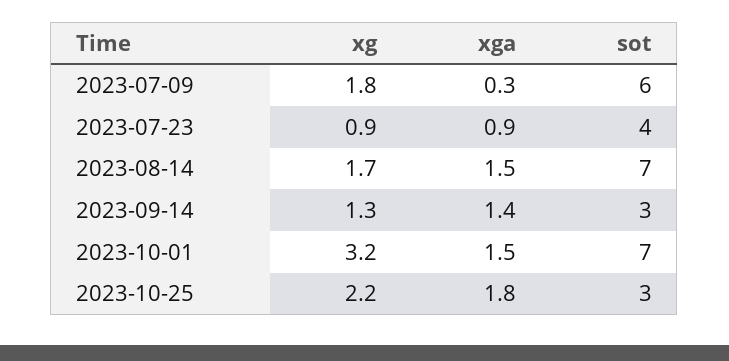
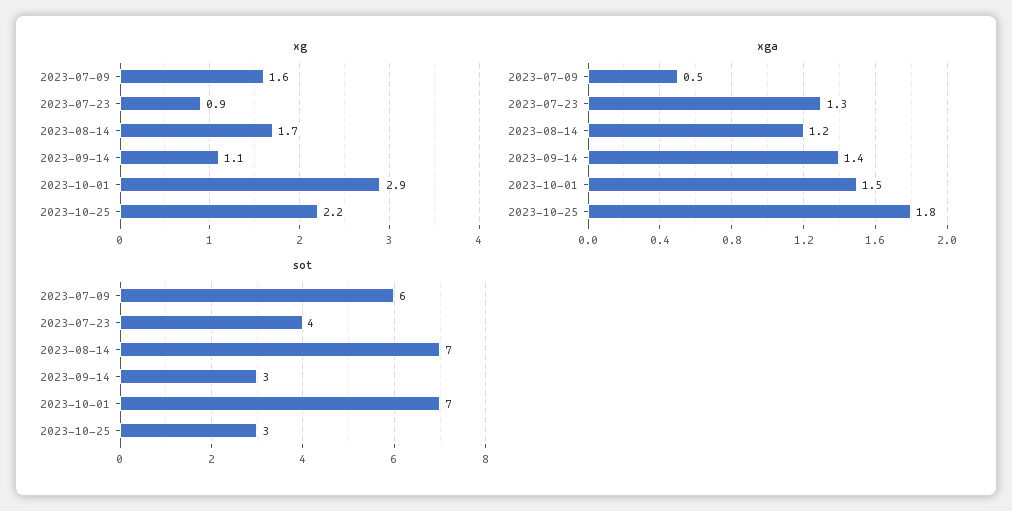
xg, 2023-07-09: 1.8 -> 1.6
xga, 2023-07-09: 0.3 -> 0.5
xga, 2023-07-23: 0.9 -> 1.3
xga, 2023-08-14: 1.5 -> 1.2
xg, 2023-09-14: 1.3 -> 1.1
xg, 2023-10-01: 3.2 -> 2.9

